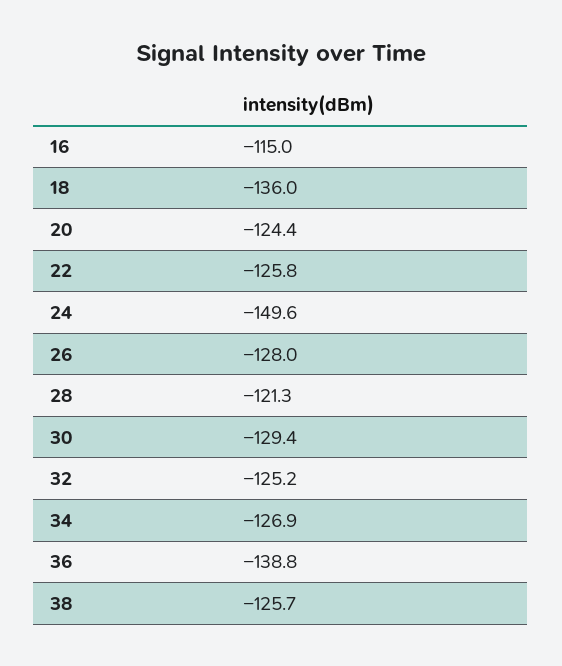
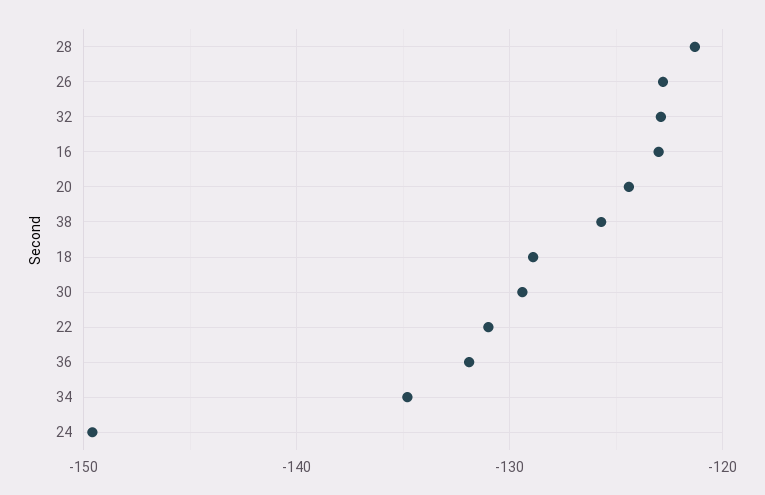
16: -115 -> -123
18: -136 -> -129
22: -125.8 -> -131
26: -128 -> -123
32: -125.2 -> -123
34: -126.9 -> -135
36: -138.8 -> -132

